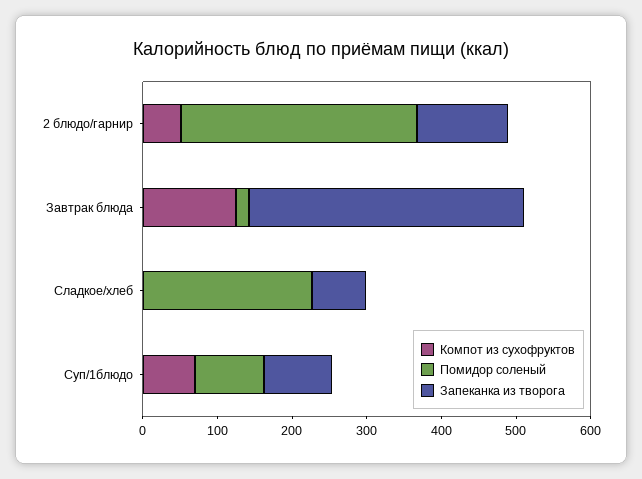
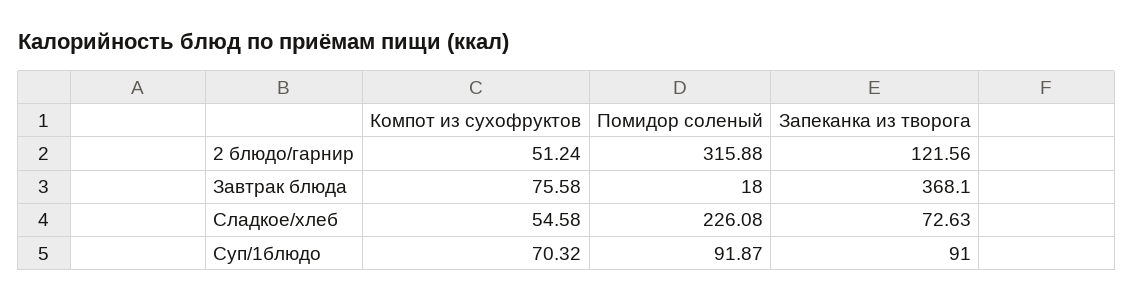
Компот из сухофруктов, Завтрак блюда: 120 -> 75.58
Компот из сухофруктов, Сладкое/хлеб: 0 -> 54.58

